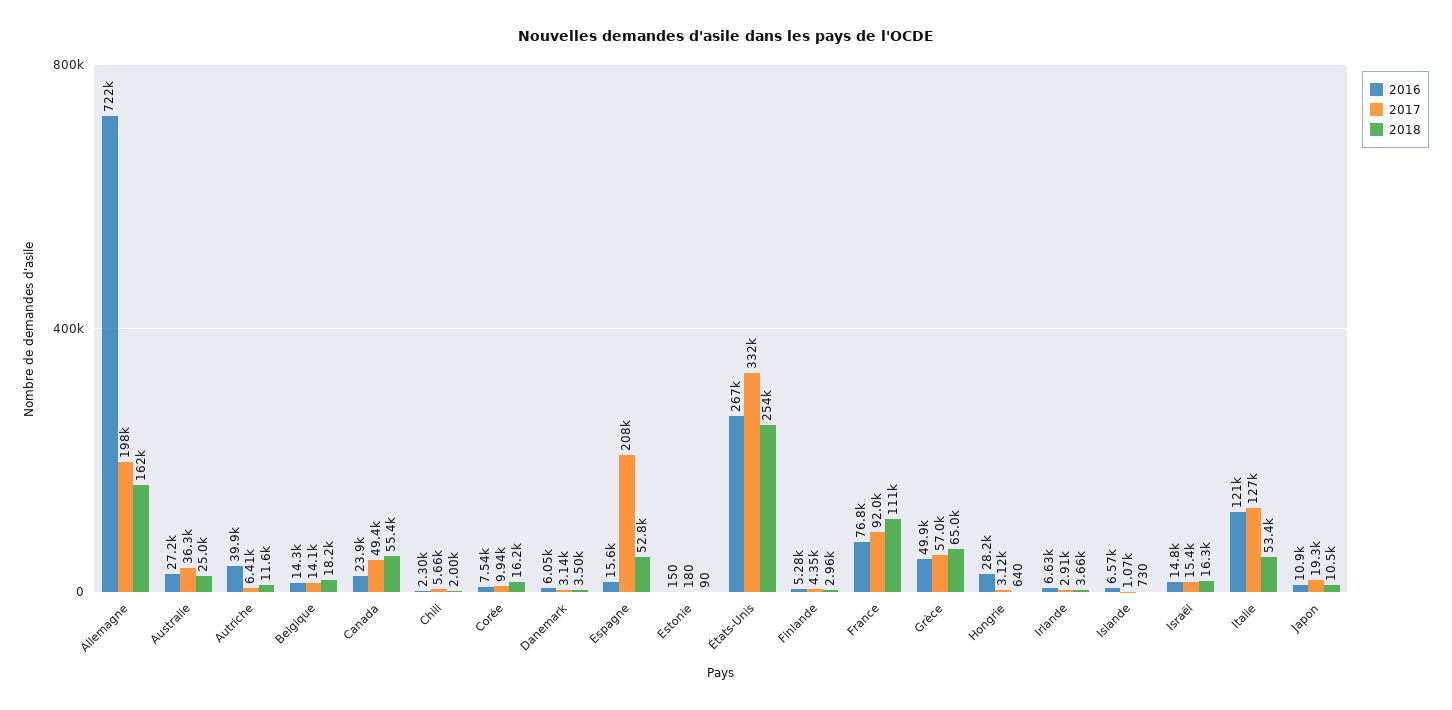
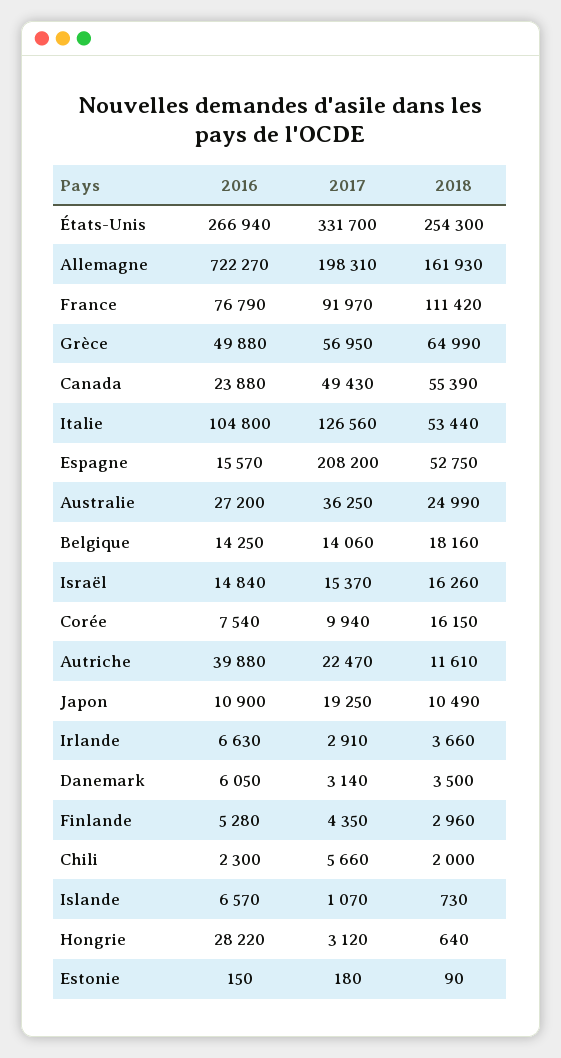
2017, Autriche: 6410 -> 22470
2016, Italie: 121000 -> 104800

